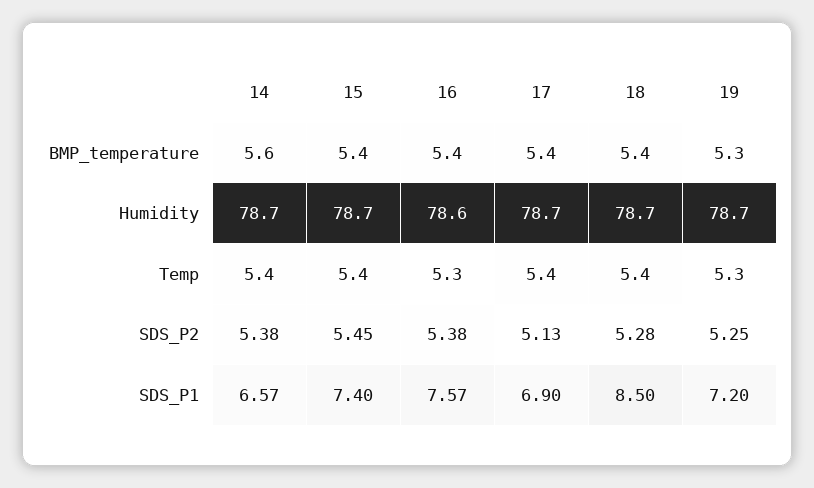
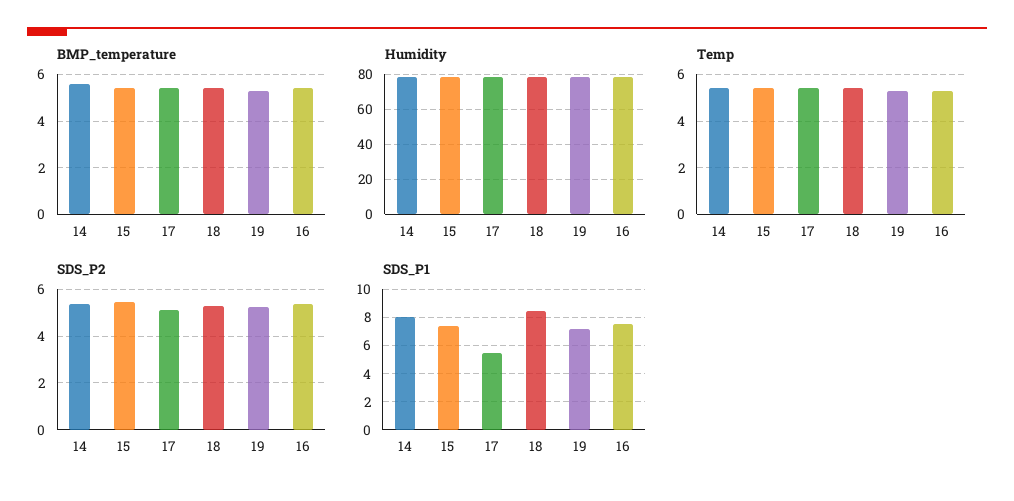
SDS_P1, 14: 6.57 -> 8
SDS_P1, 17: 6.9 -> 5.5

